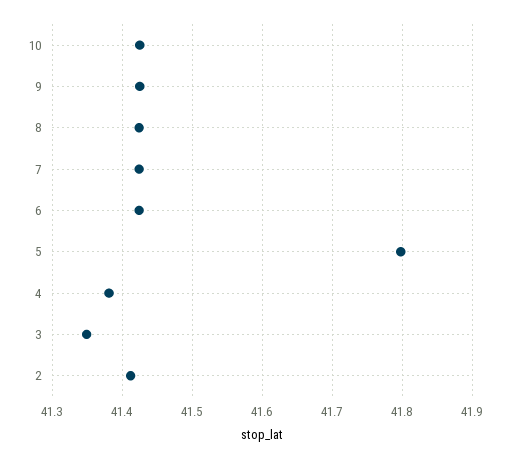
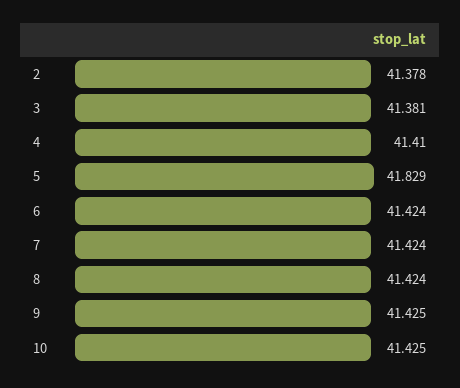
5: 41.8 -> 41.829
4: 41.38 -> 41.41
3: 41.35 -> 41.381
2: 41.41 -> 41.378

